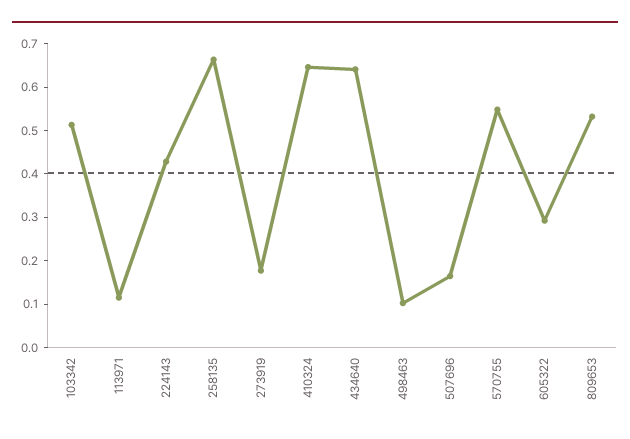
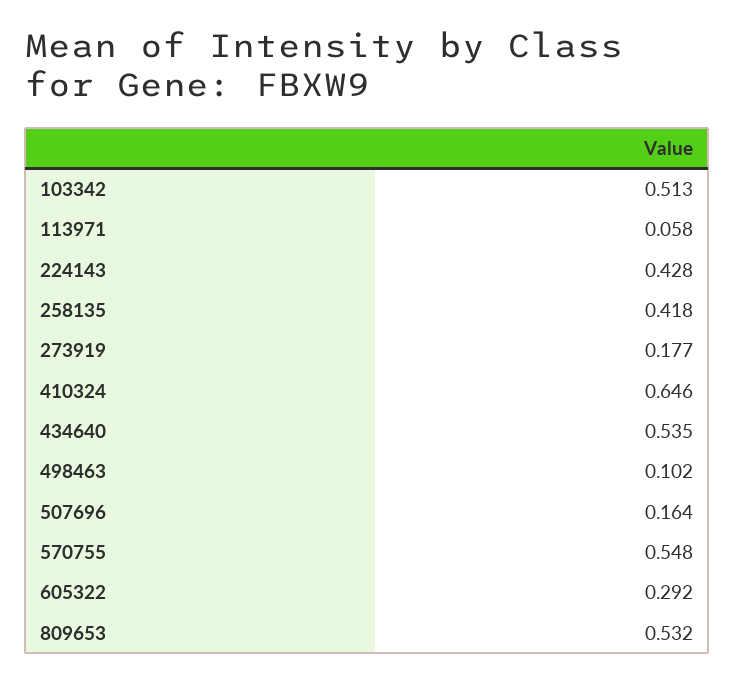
113971: 0.12 -> 0.058
258135: 0.66 -> 0.418
434640: 0.64 -> 0.535

